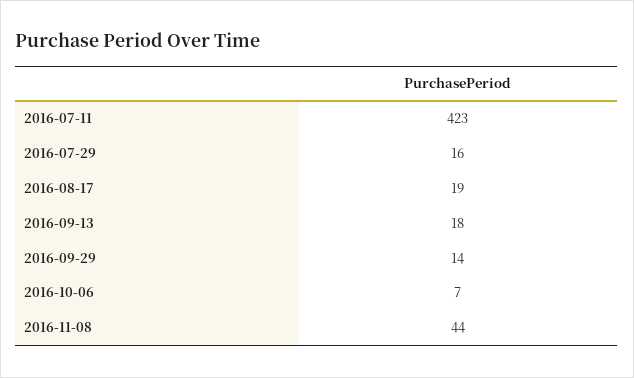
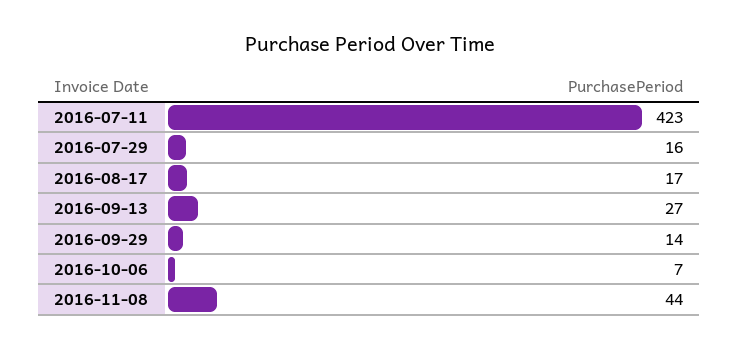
2016-08-17: 19 -> 17
2016-09-13: 18 -> 27

